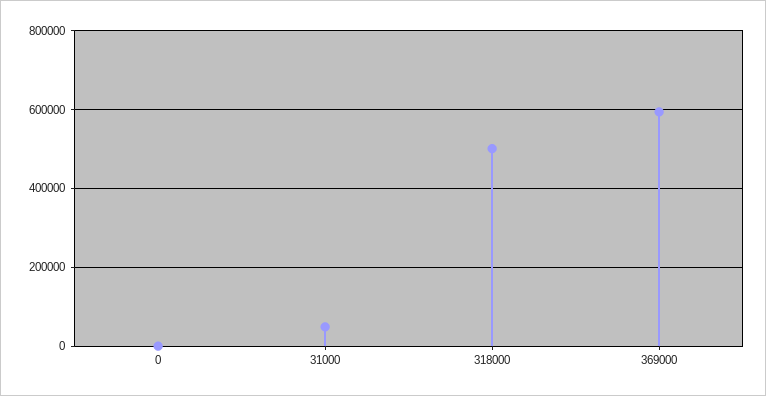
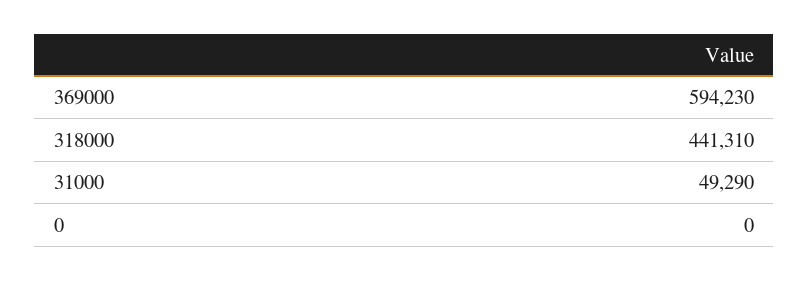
318000: 500000 -> 441310

